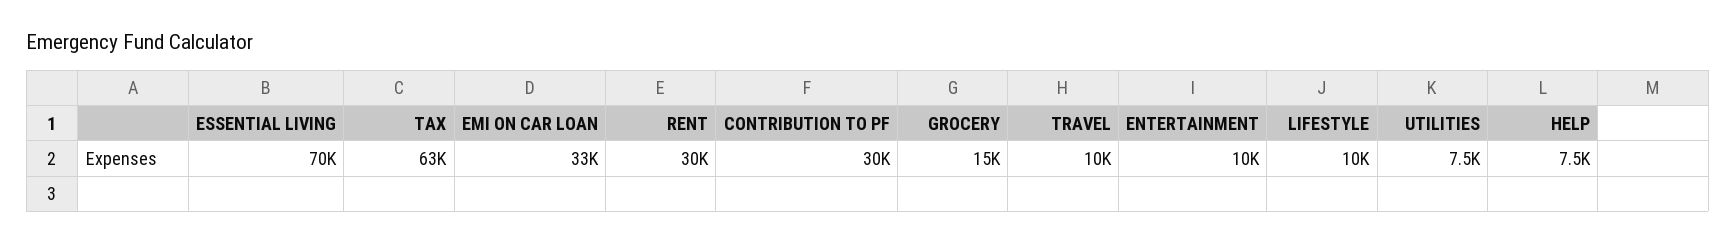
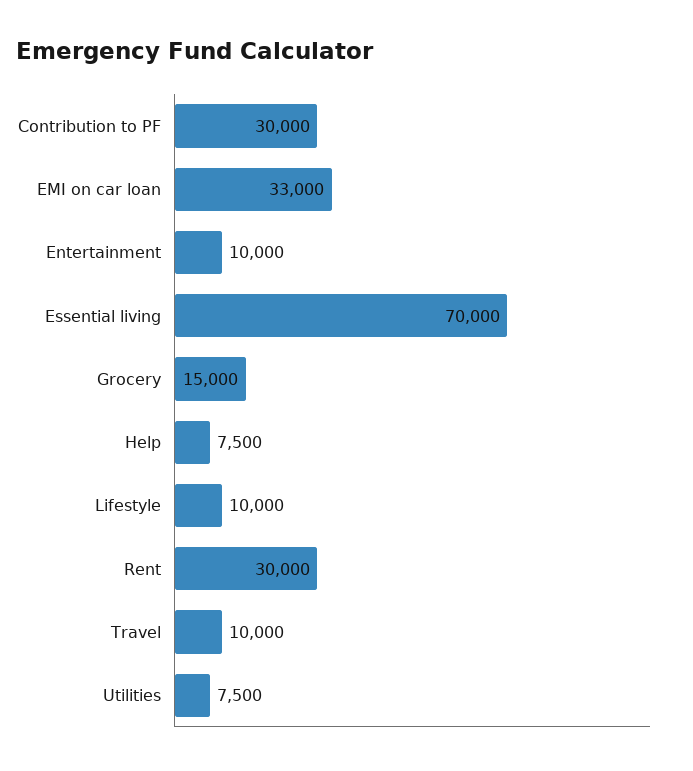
TAX: 63000 -> none

